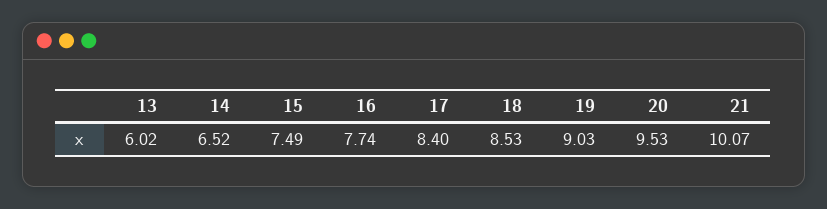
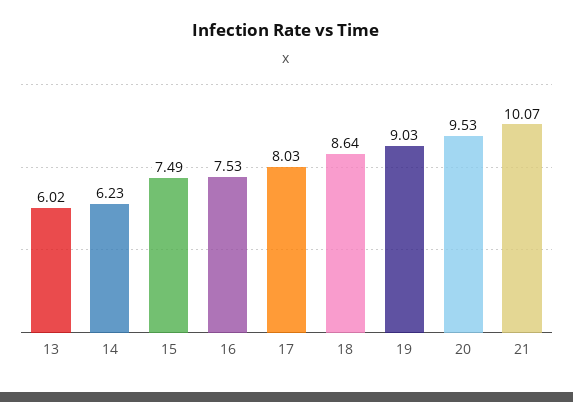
14: 6.52 -> 6.23
16: 7.74 -> 7.53
17: 8.4 -> 8.03
18: 8.53 -> 8.64

